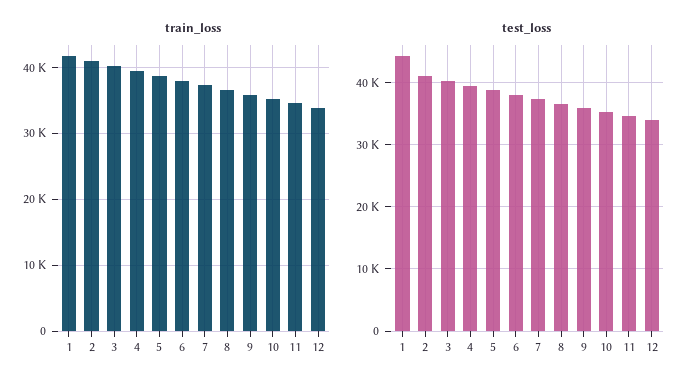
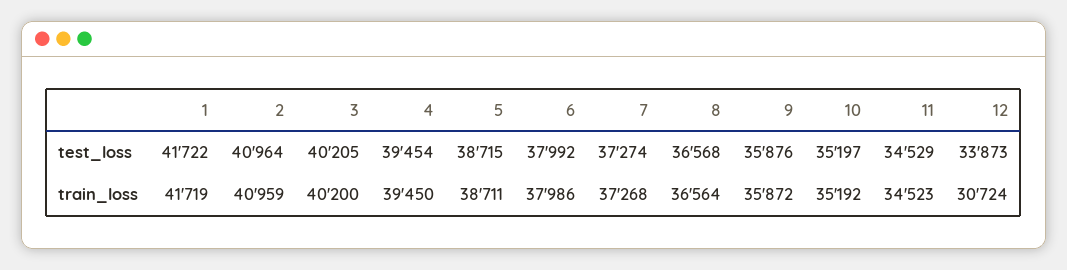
train_loss, 12: 34000 -> 30724
test_loss, 1: 44000 -> 41722

